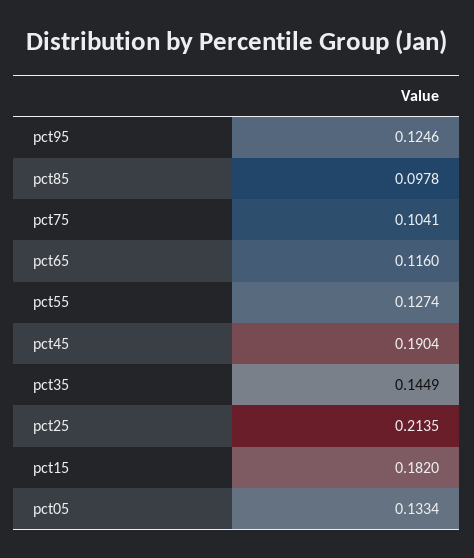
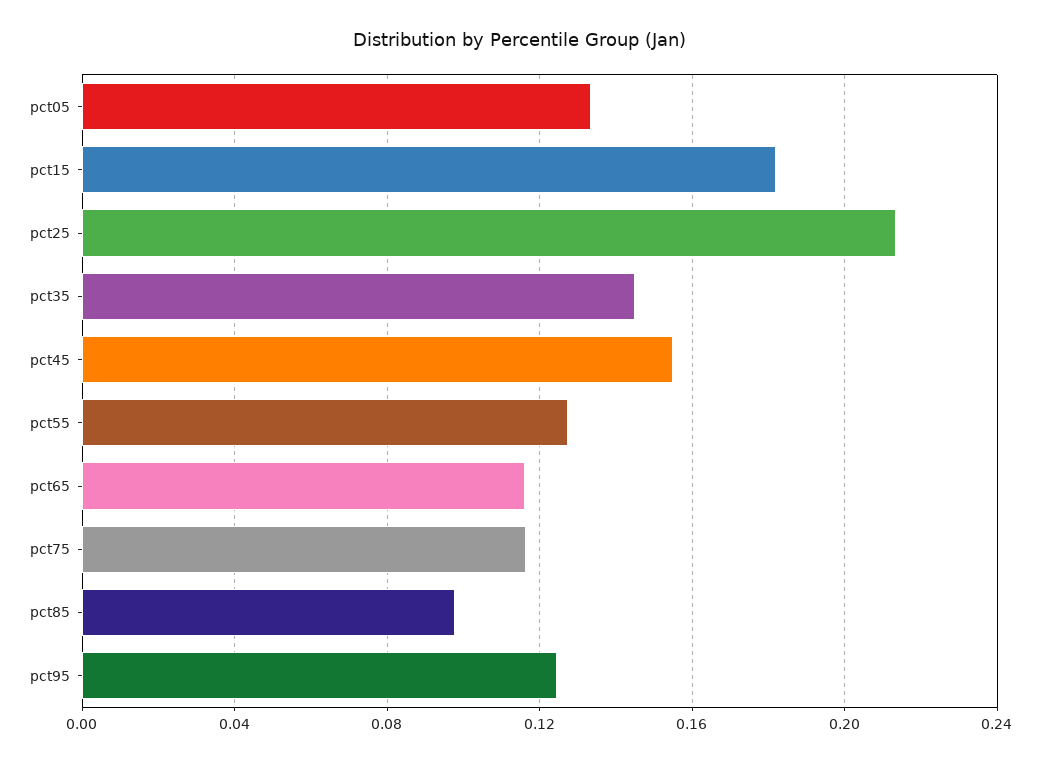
pct75: 0.1041 -> 0.115
pct45: 0.1904 -> 0.155

